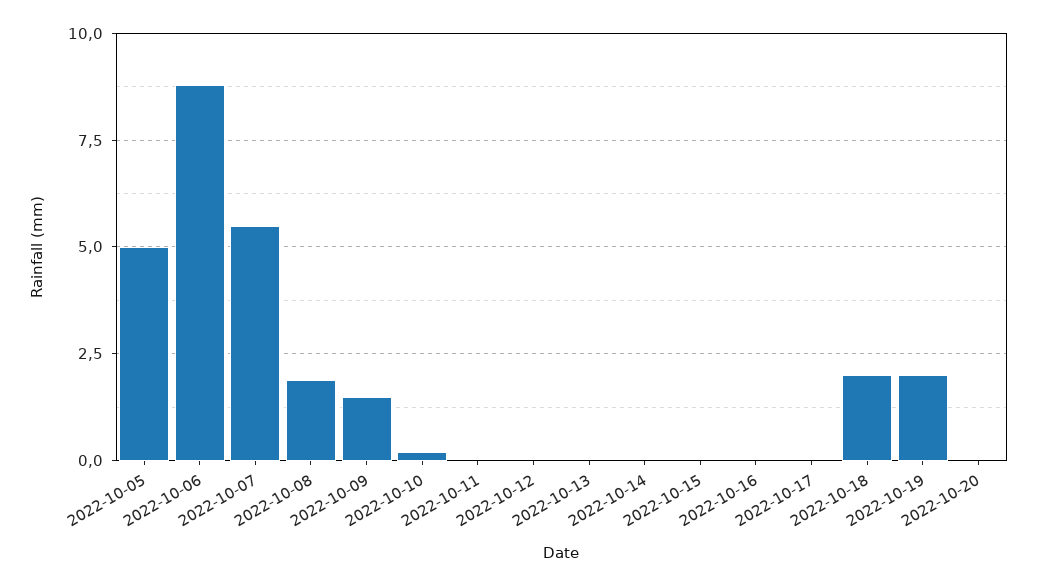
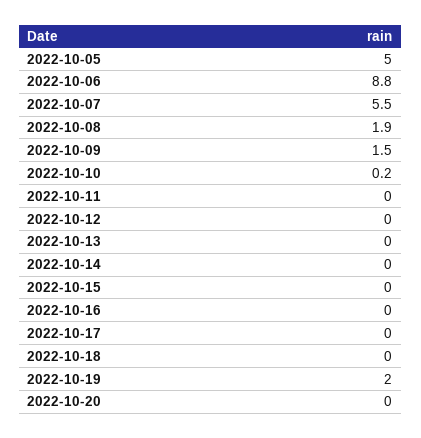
2022-10-18: 2 -> 0

